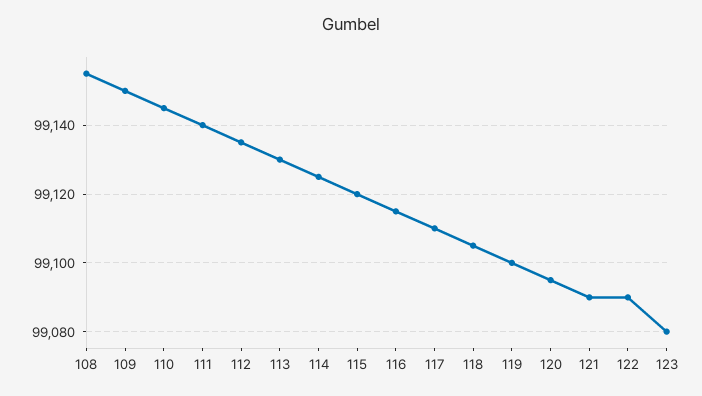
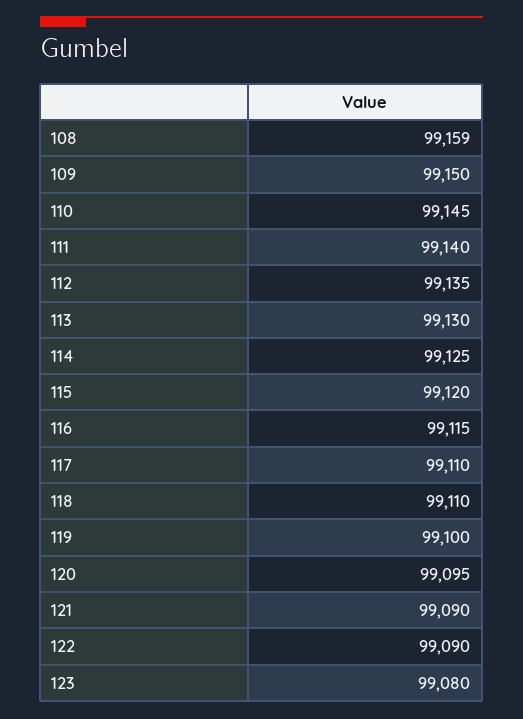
108: 99155 -> 99159
118: 99105 -> 99110

